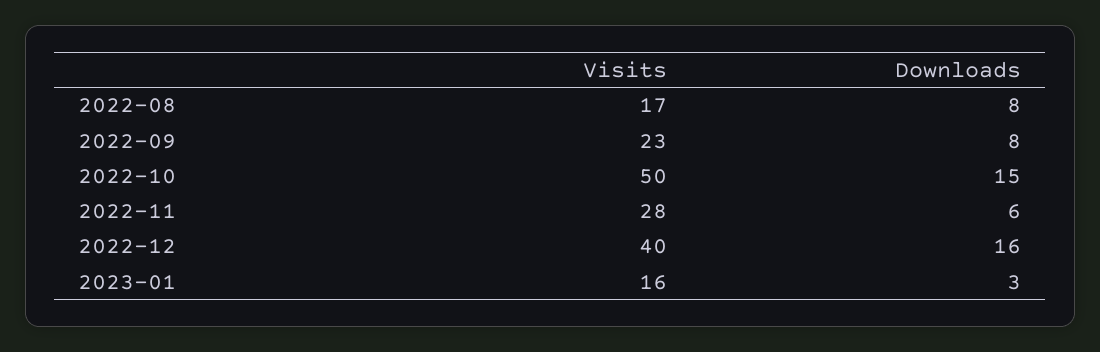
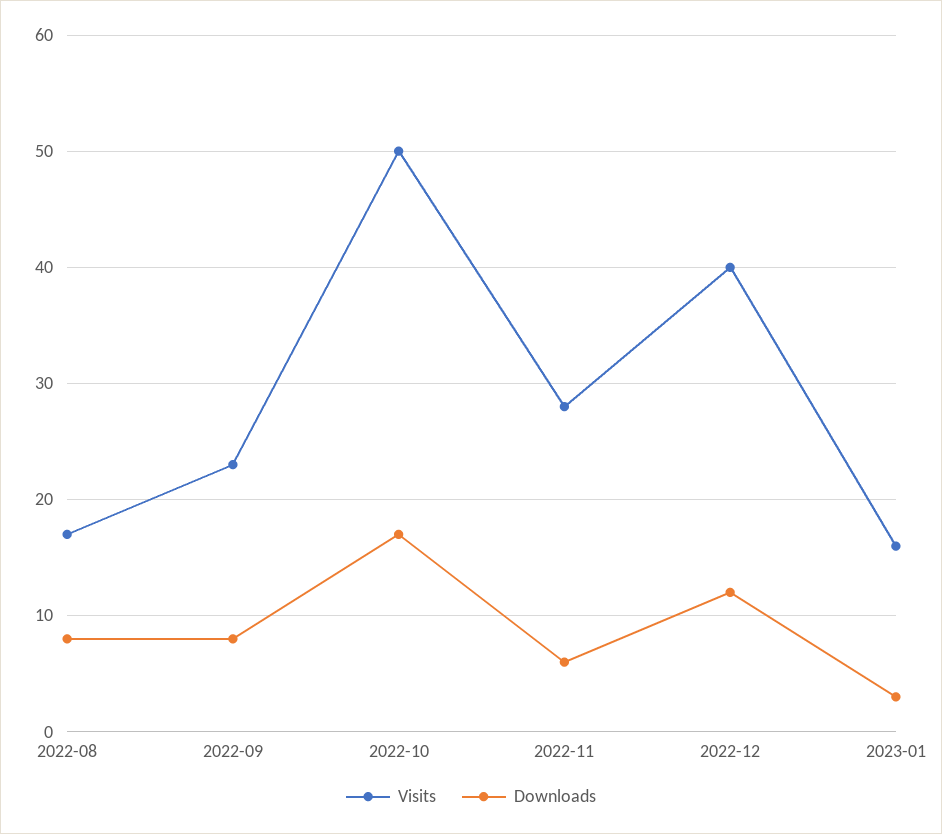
Downloads, 2022-10: 15 -> 17
Downloads, 2022-12: 16 -> 12

